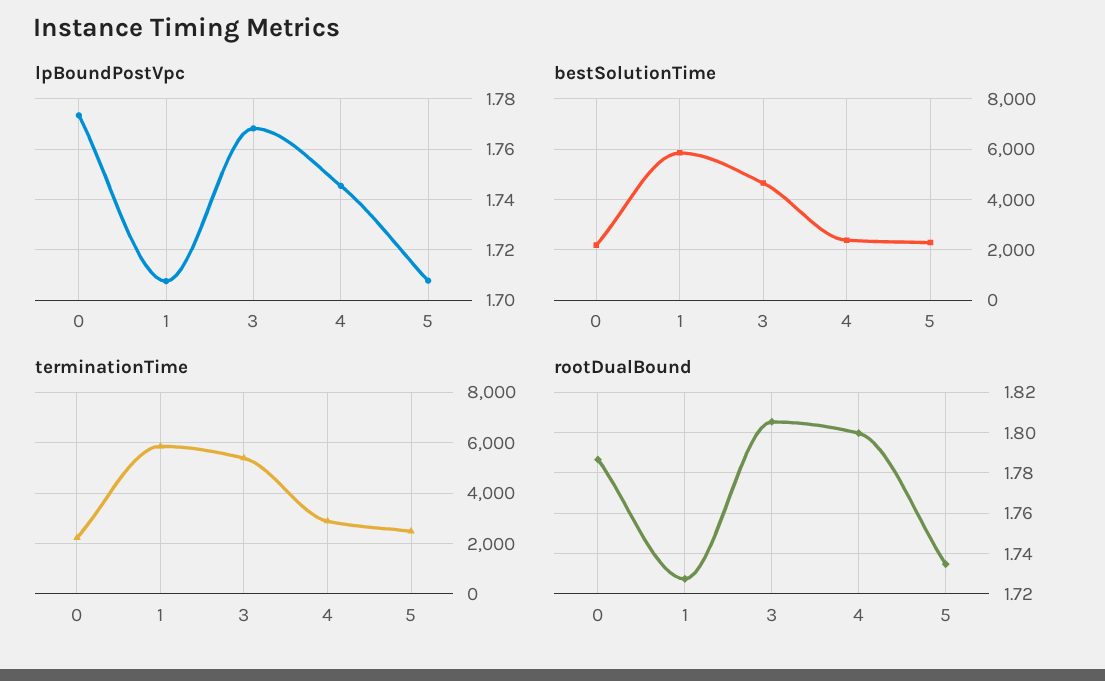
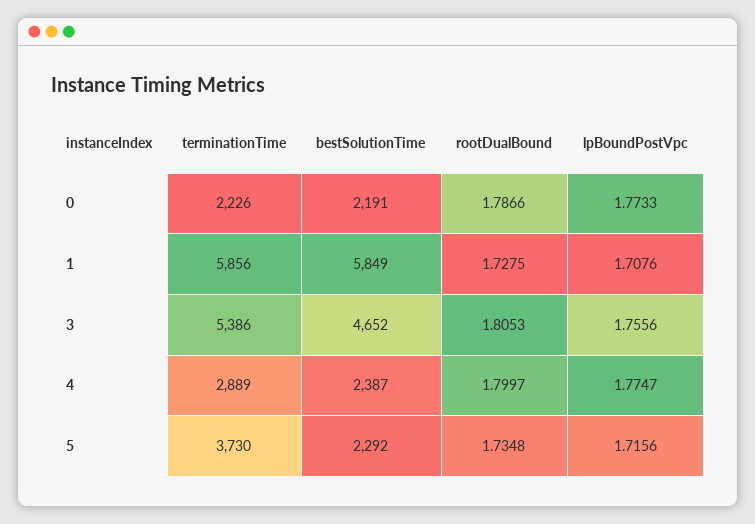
lpBoundPostVpc, 3: 1.7675 -> 1.7556
lpBoundPostVpc, 4: 1.745 -> 1.7747
lpBoundPostVpc, 5: 1.7075 -> 1.7156
terminationTime, 5: 2500 -> 3730

